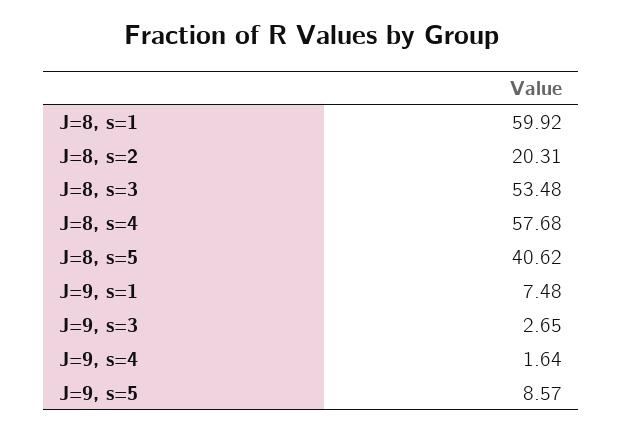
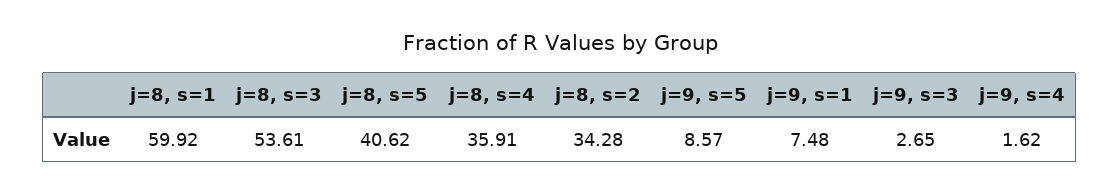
J=8, s=2: 20.31 -> 34.28
J=8, s=3: 53.48 -> 53.61
J=8, s=4: 57.68 -> 35.91
J=9, s=4: 1.64 -> 1.62

